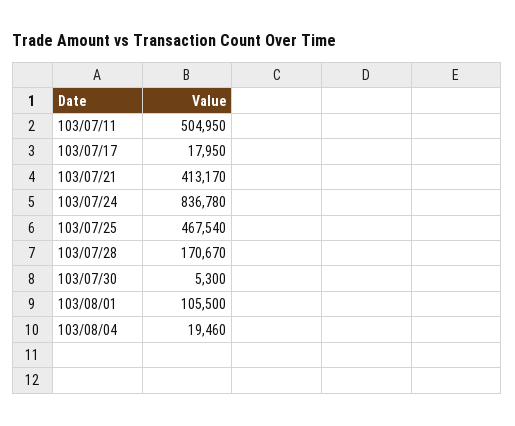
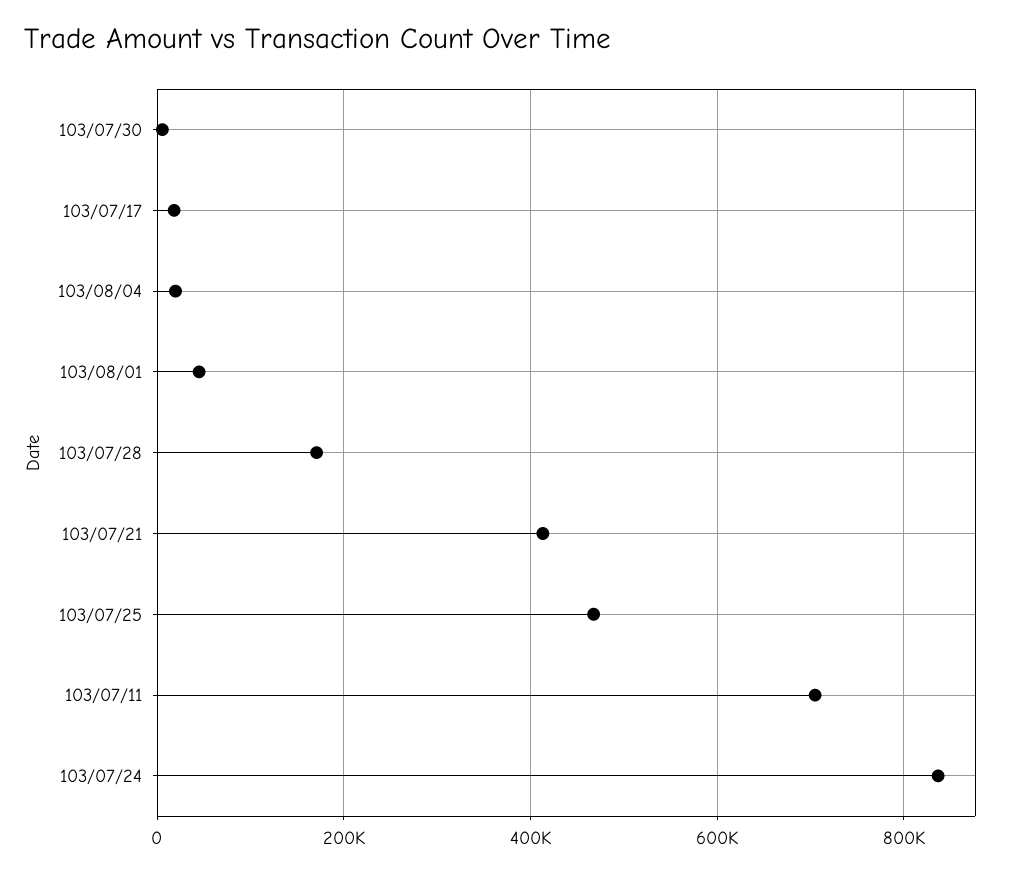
103/07/11: 504950 -> 700000
103/08/01: 105500 -> 40000

